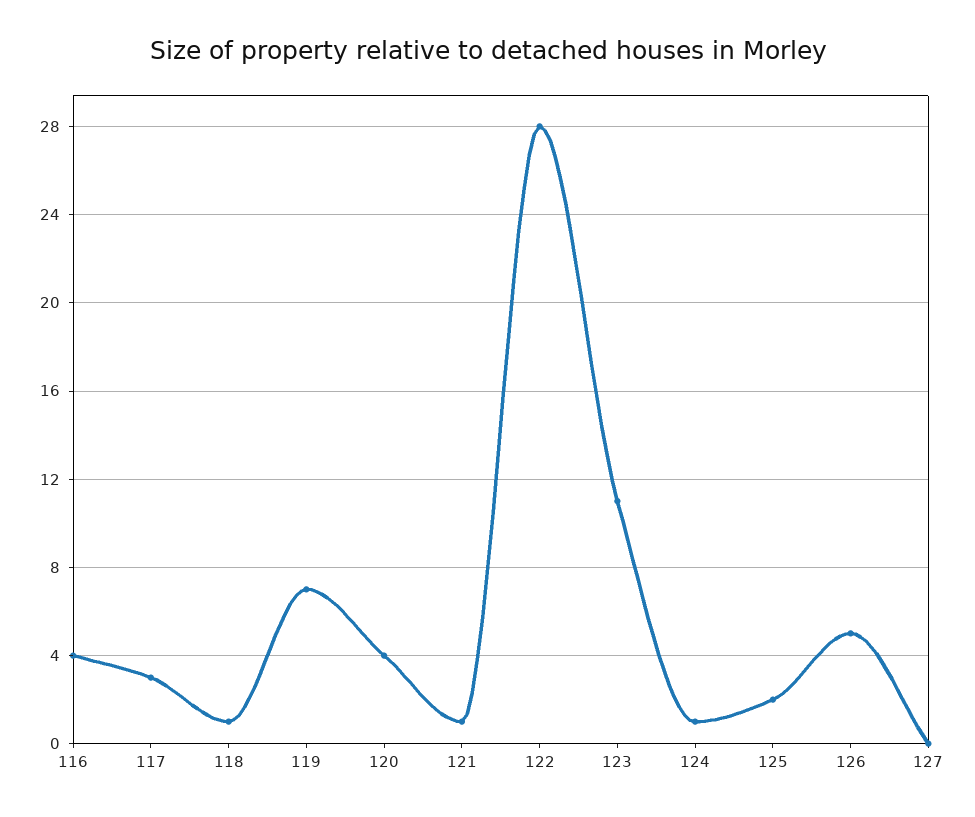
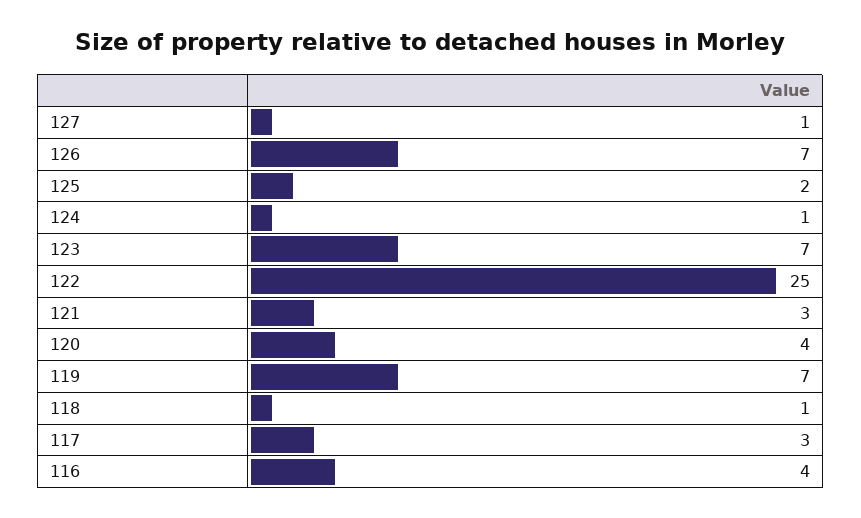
121: 1 -> 3
122: 28 -> 25
123: 11 -> 7
126: 5 -> 7
127: 0 -> 1

